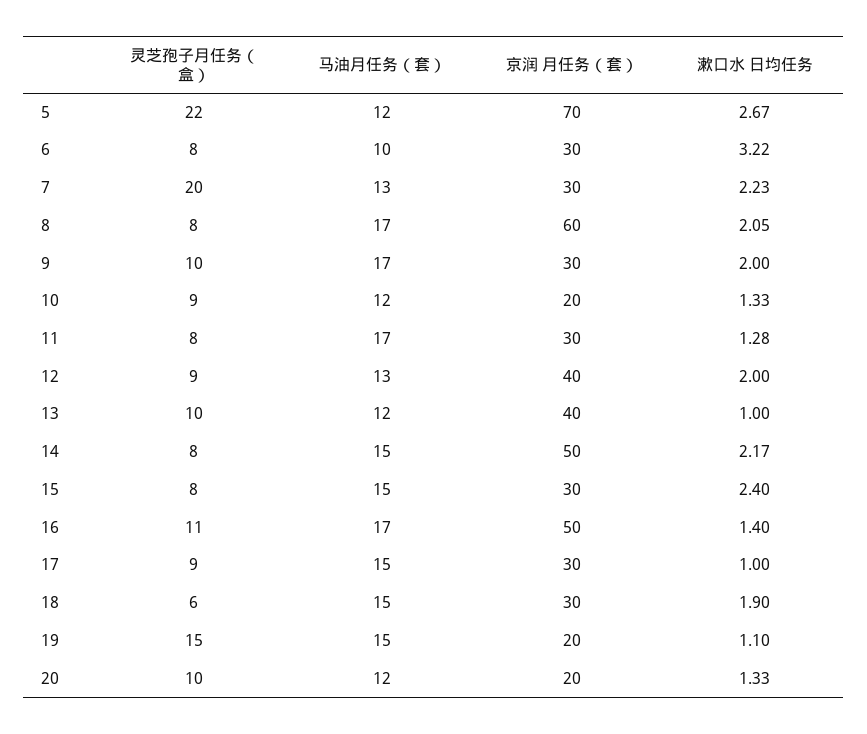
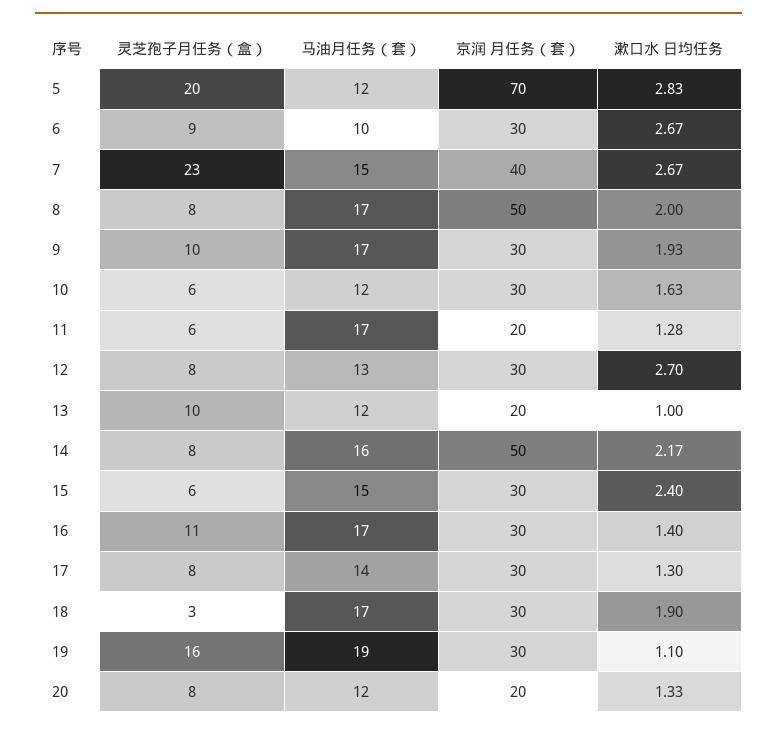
灵芝孢子月任务（盒）, 5: 22 -> 20
漱口水 日均任务, 5: 2.67 -> 2.83
灵芝孢子月任务（盒）, 6: 8 -> 9
漱口水 日均任务, 6: 3.22 -> 2.67
灵芝孢子月任务（盒）, 7: 20 -> 23
马油月任务（套）, 7: 13 -> 15
京润 月任务（套）, 7: 30 -> 40
漱口水 日均任务, 7: 2.23 -> 2.67
京润 月任务（套）, 8: 60 -> 50
漱口水 日均任务, 8: 2.05 -> 2
漱口水 日均任务, 9: 2 -> 1.93
灵芝孢子月任务（盒）, 10: 9 -> 6
京润 月任务（套）, 10: 20 -> 30
漱口水 日均任务, 10: 1.33 -> 1.63
灵芝孢子月任务（盒）, 11: 8 -> 6
京润 月任务（套）, 11: 30 -> 20
灵芝孢子月任务（盒）, 12: 9 -> 8
京润 月任务（套）, 12: 40 -> 30
漱口水 日均任务, 12: 2 -> 2.7
京润 月任务（套）, 13: 40 -> 20
马油月任务（套）, 14: 15 -> 16
灵芝孢子月任务（盒）, 15: 8 -> 6
京润 月任务（套）, 16: 50 -> 30
灵芝孢子月任务（盒）, 17: 9 -> 8
马油月任务（套）, 17: 15 -> 14
漱口水 日均任务, 17: 1 -> 1.3
灵芝孢子月任务（盒）, 18: 6 -> 3
马油月任务（套）, 18: 15 -> 17
灵芝孢子月任务（盒）, 19: 15 -> 16
马油月任务（套）, 19: 15 -> 19
京润 月任务（套）, 19: 20 -> 30
灵芝孢子月任务（盒）, 20: 10 -> 8

